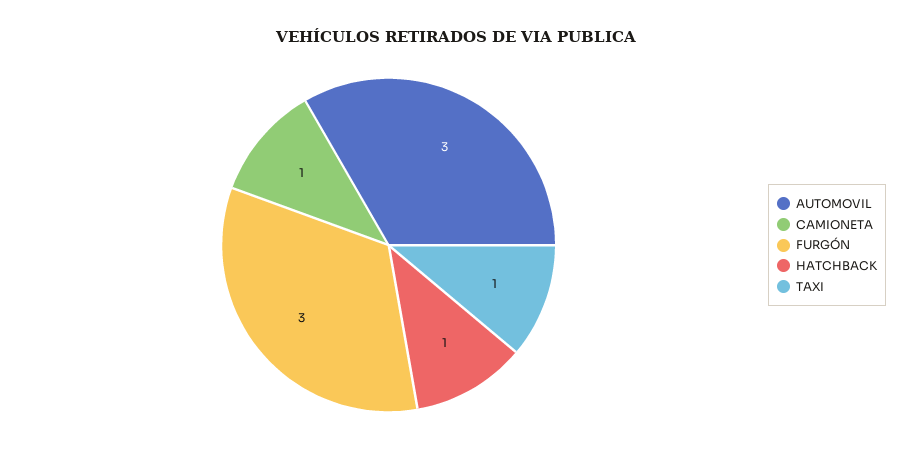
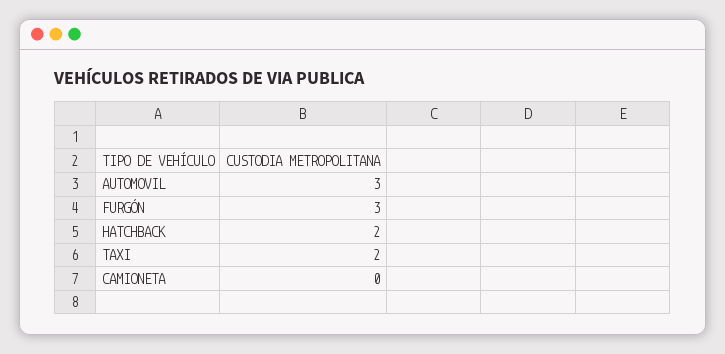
CAMIONETA: 1 -> 0
HATCHBACK: 1 -> 2
TAXI: 1 -> 2

